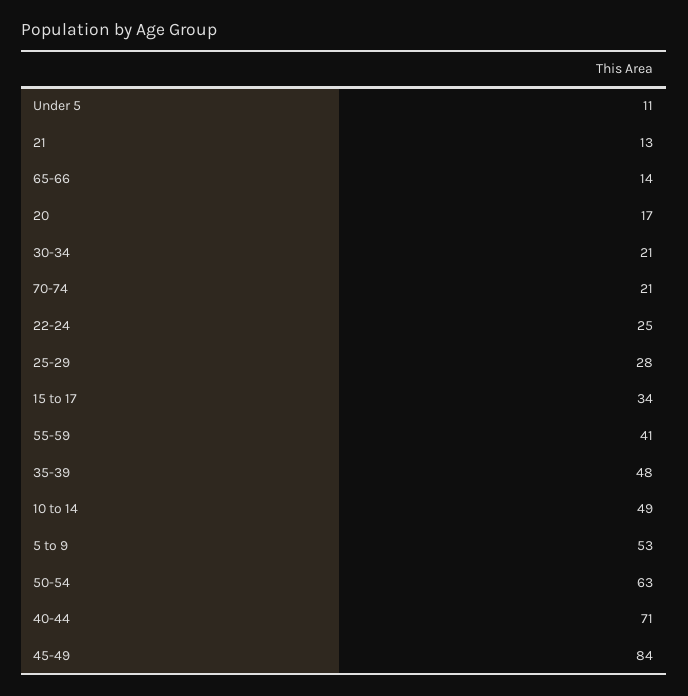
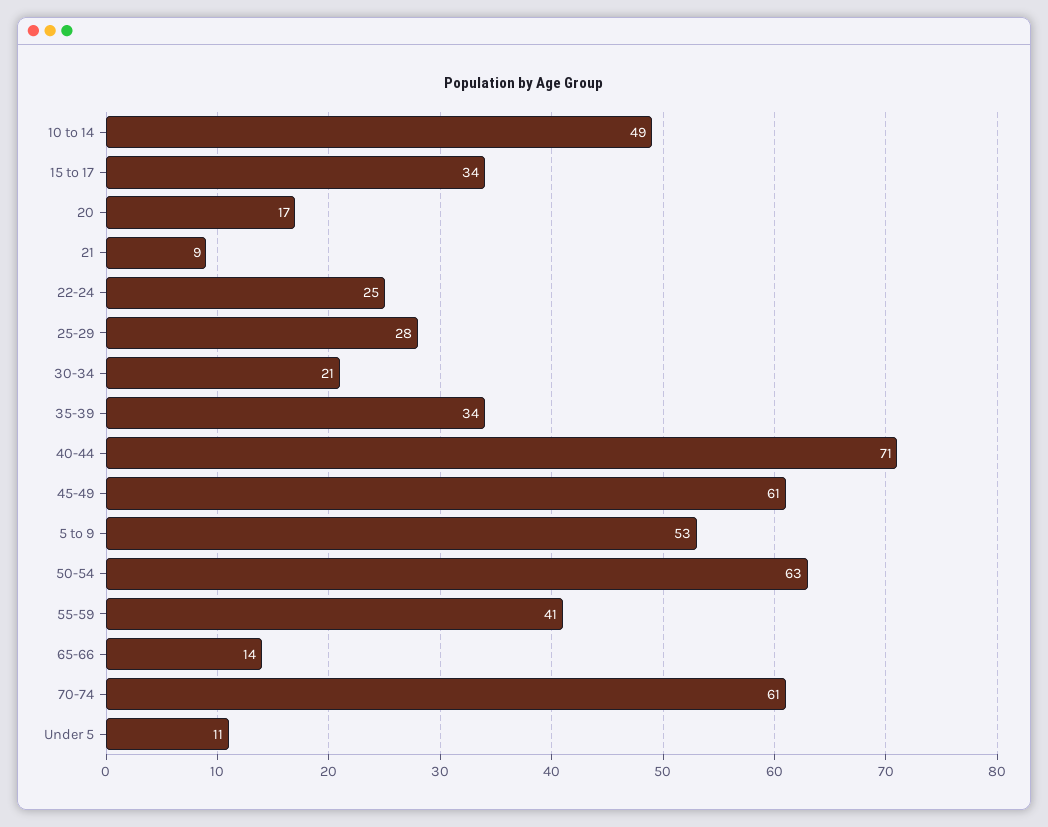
21: 13 -> 9
70-74: 21 -> 61
35-39: 48 -> 34
45-49: 84 -> 61

